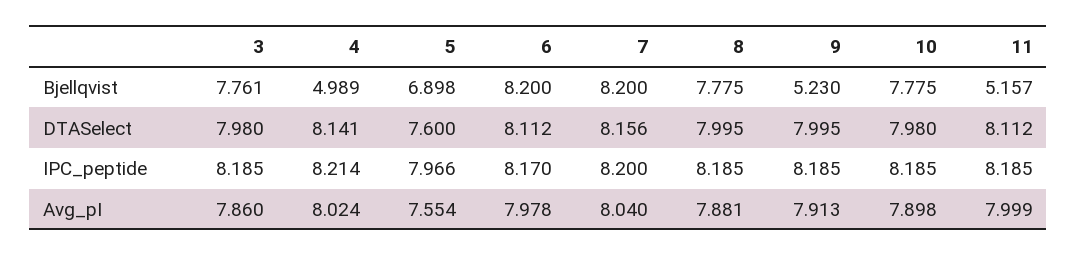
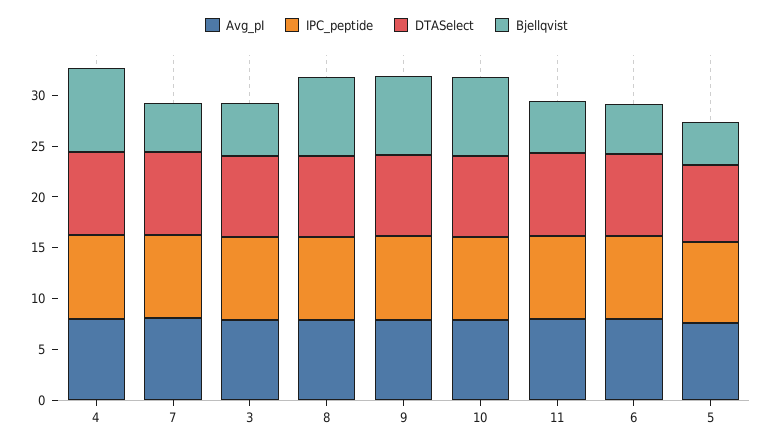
Bjellqvist, 3: 7.761 -> 5
Bjellqvist, 4: 4.989 -> 8
Bjellqvist, 5: 6.898 -> 4
Bjellqvist, 6: 8.2 -> 5
Bjellqvist, 7: 8.2 -> 5
Bjellqvist, 9: 5.23 -> 8

